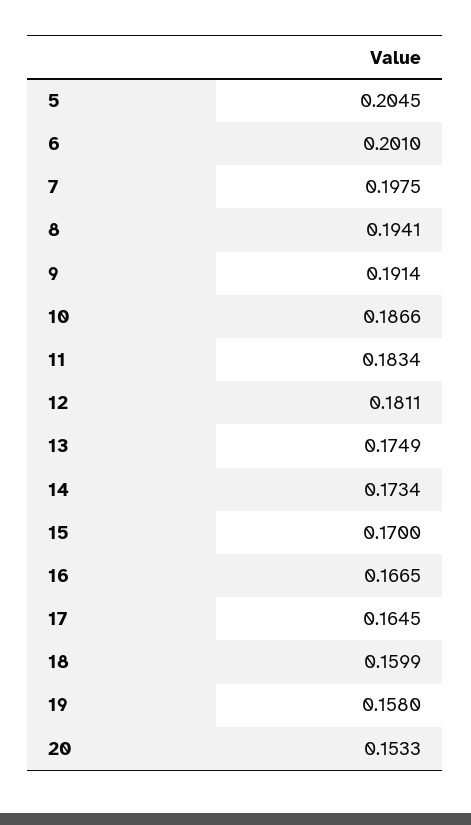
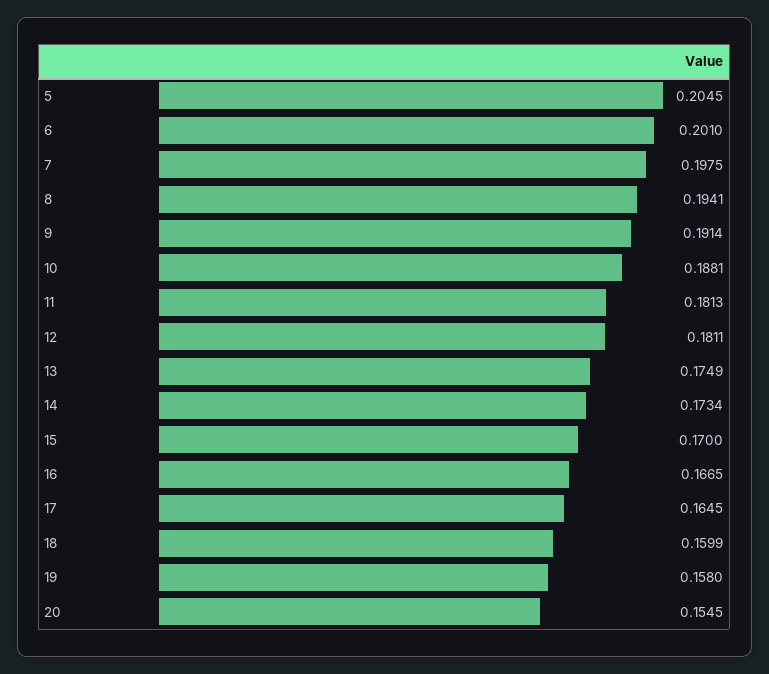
10: 0.1866 -> 0.1881
11: 0.1834 -> 0.1813
20: 0.1533 -> 0.1545

